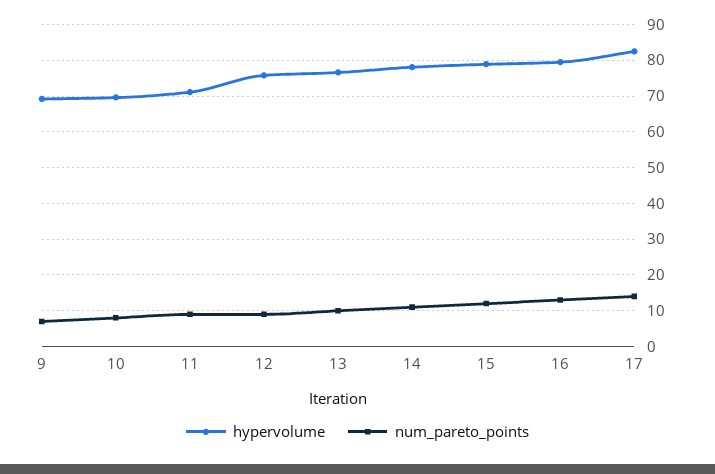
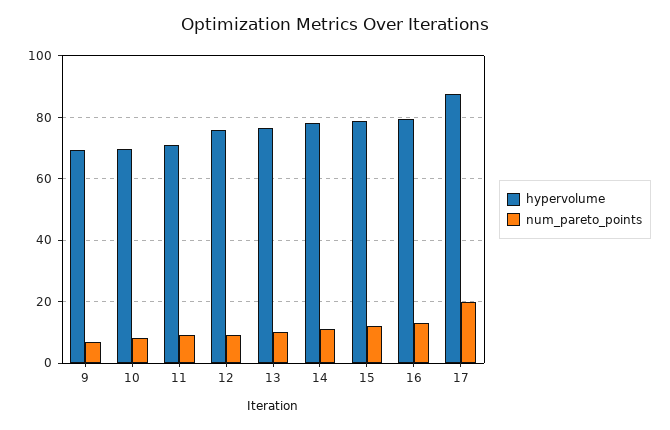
hypervolume, 17: 82 -> 88
num_pareto_points, 17: 14 -> 20

